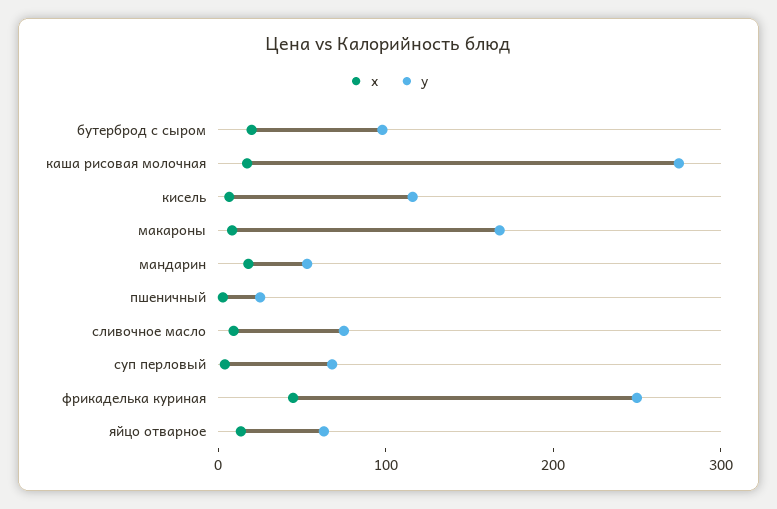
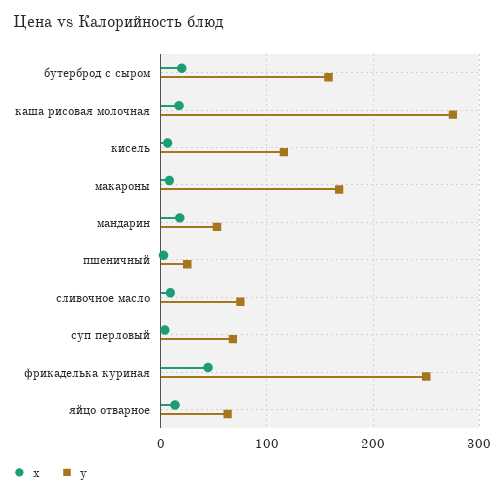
y, бутерброд с сыром: 100 -> 160

